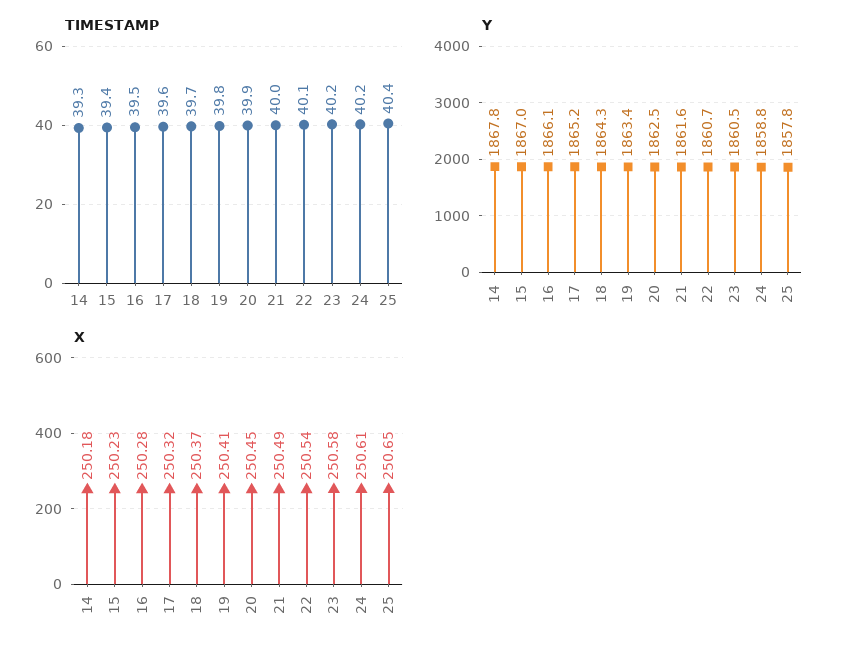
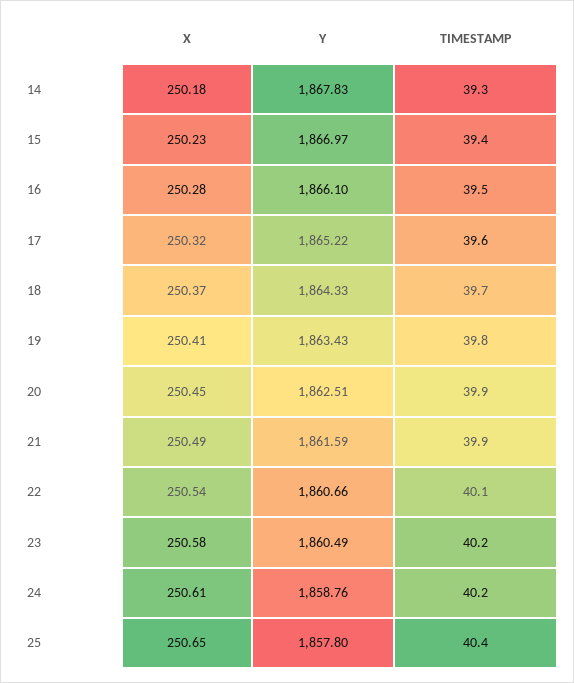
TIMESTAMP, 21: 40 -> 39.9

